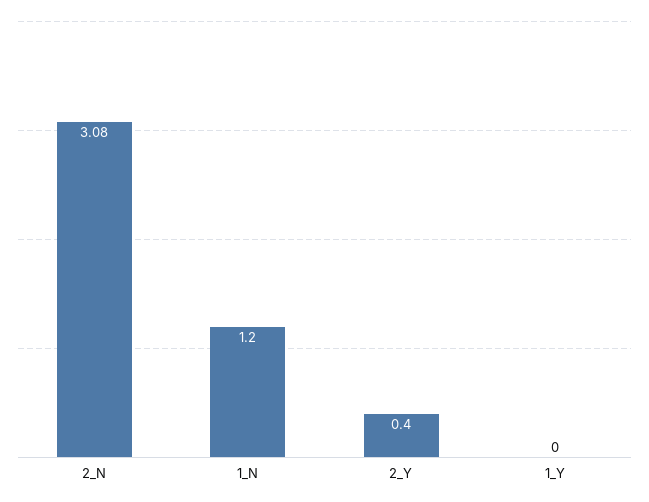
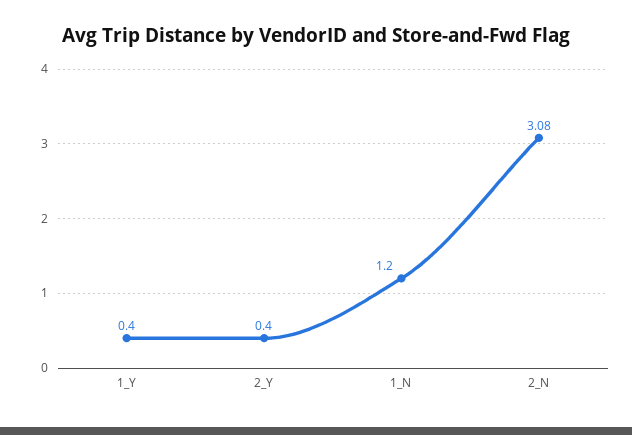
1_Y: 0 -> 0.4

